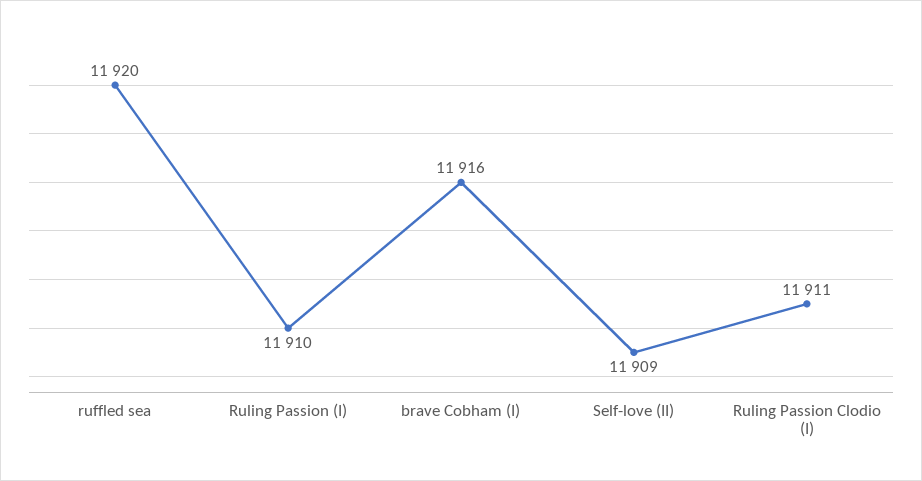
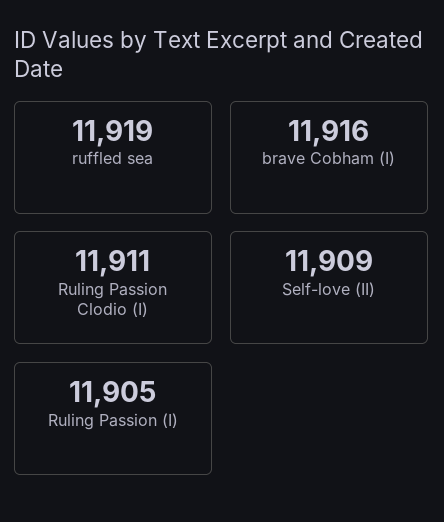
ruffled sea: 11920 -> 11919
Ruling Passion (I): 11910 -> 11905

